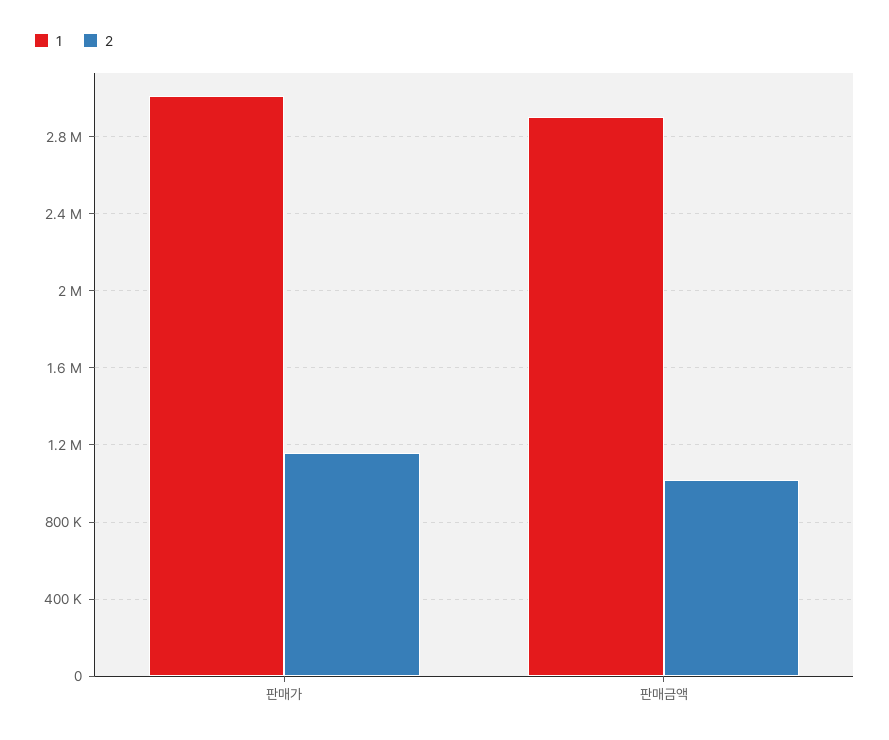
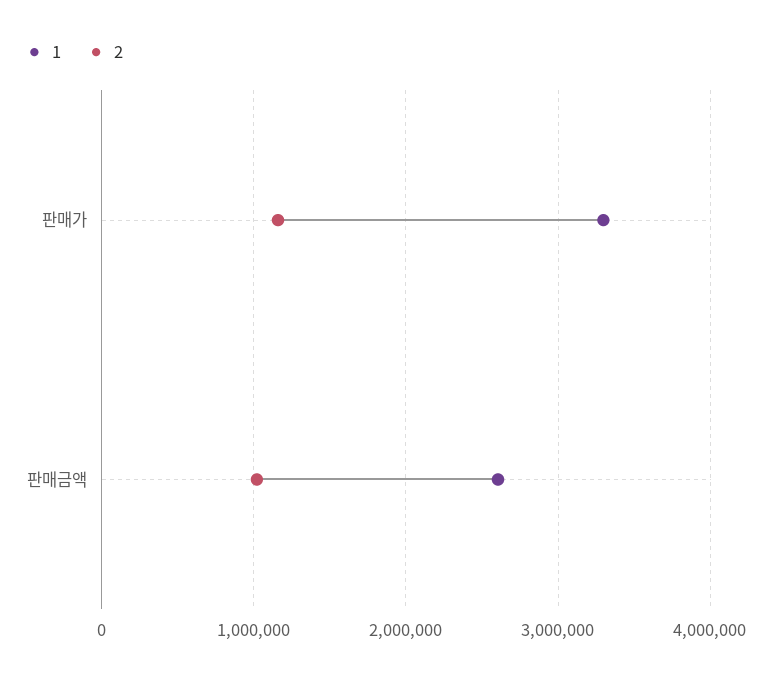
1, 판매가: 3000000 -> 3300000
1, 판매금액: 2900000 -> 2600000

